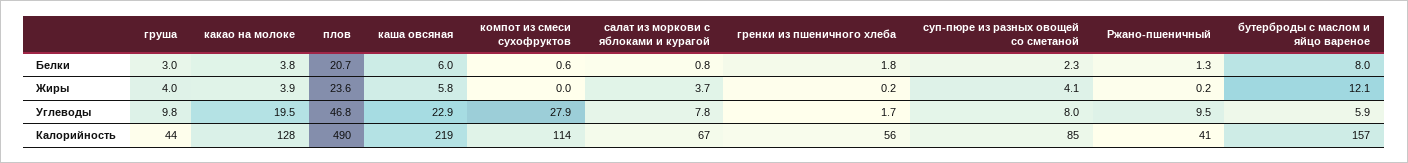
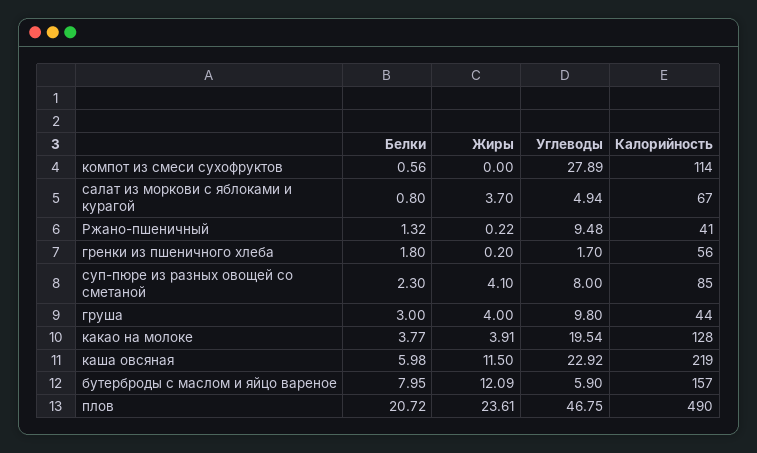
каша овсяная, Жиры: 5.8 -> 11.5
салат из моркови с яблоками и курагой, Углеводы: 7.8 -> 4.94

